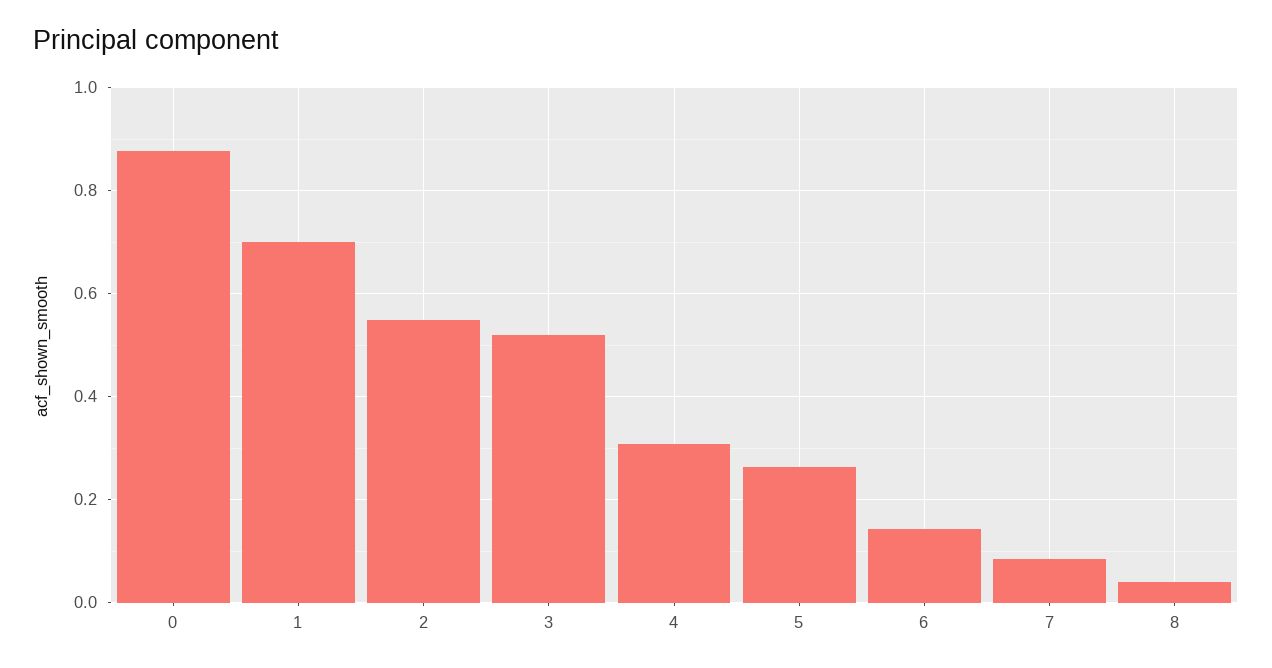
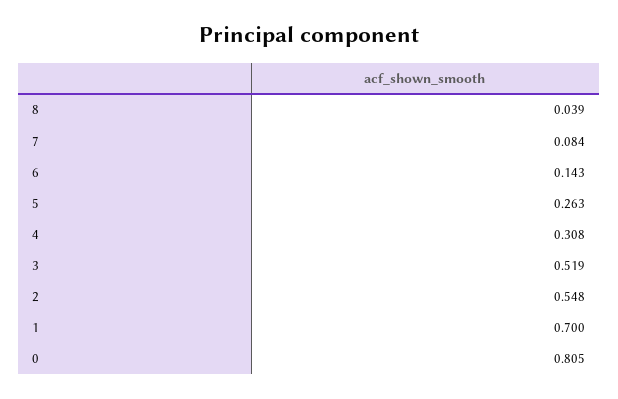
0: 0.88 -> 0.805

